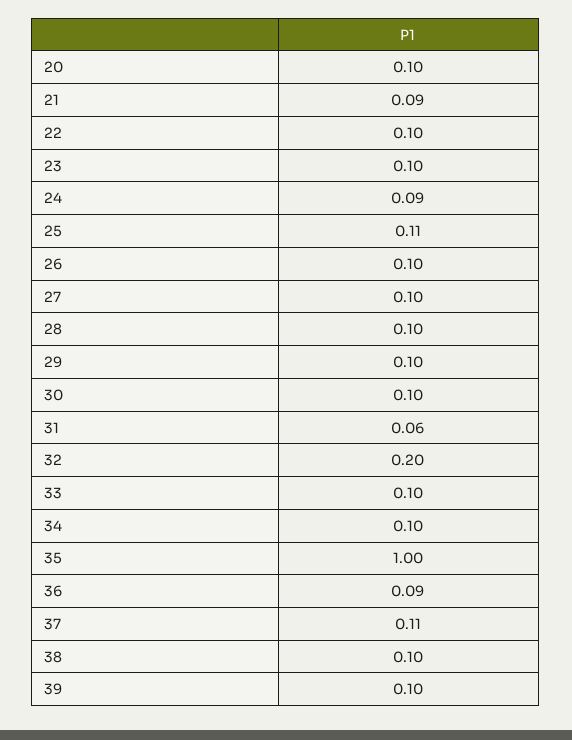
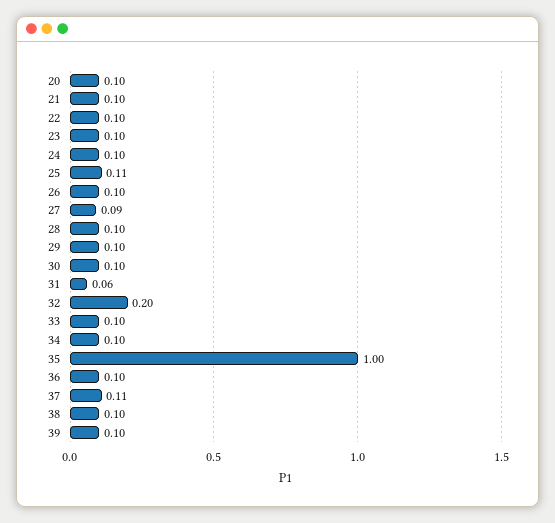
21: 0.09 -> 0.1
24: 0.09 -> 0.1
27: 0.1 -> 0.09
36: 0.09 -> 0.1

